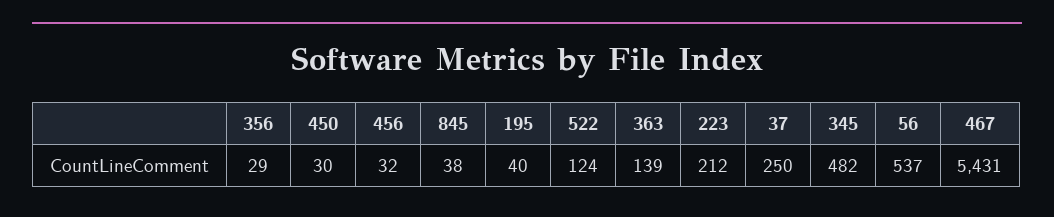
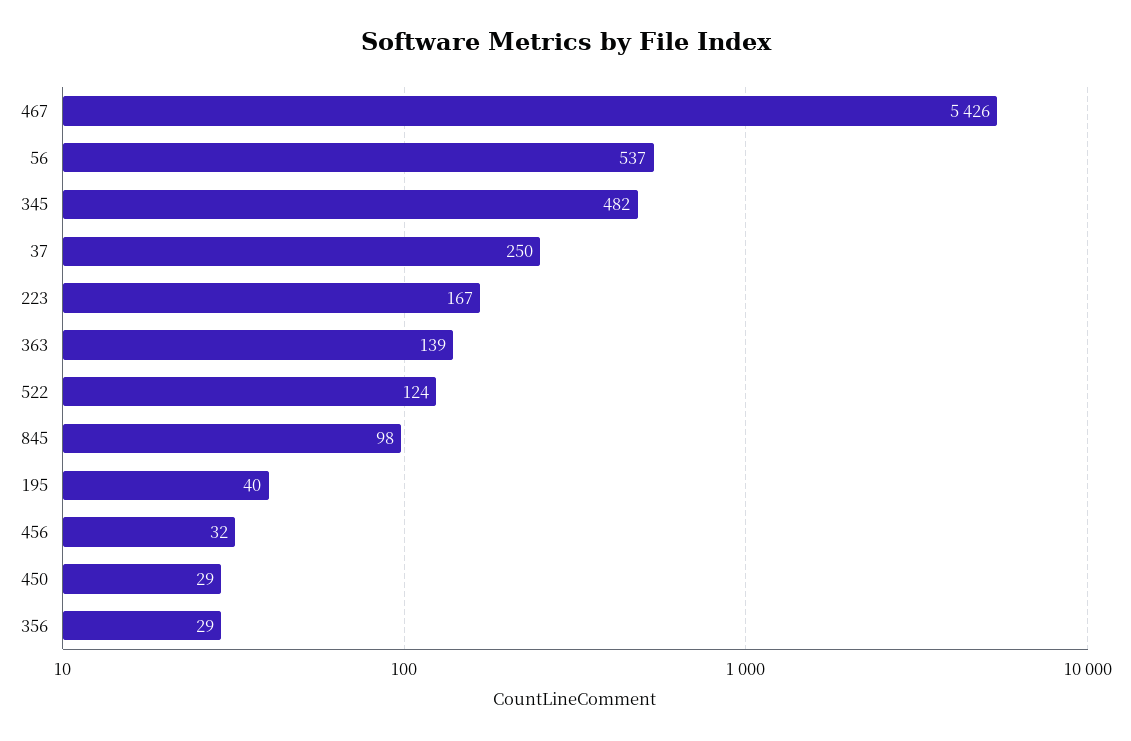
450: 30 -> 29
845: 38 -> 98
223: 212 -> 167
467: 5431 -> 5426

